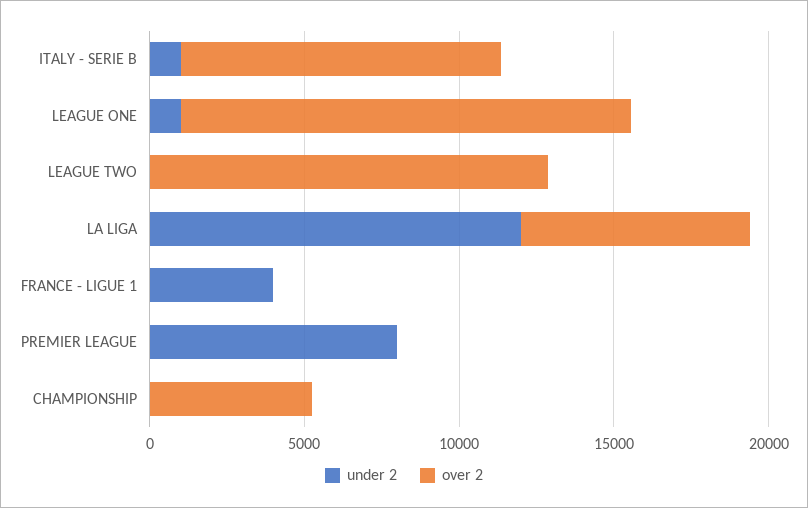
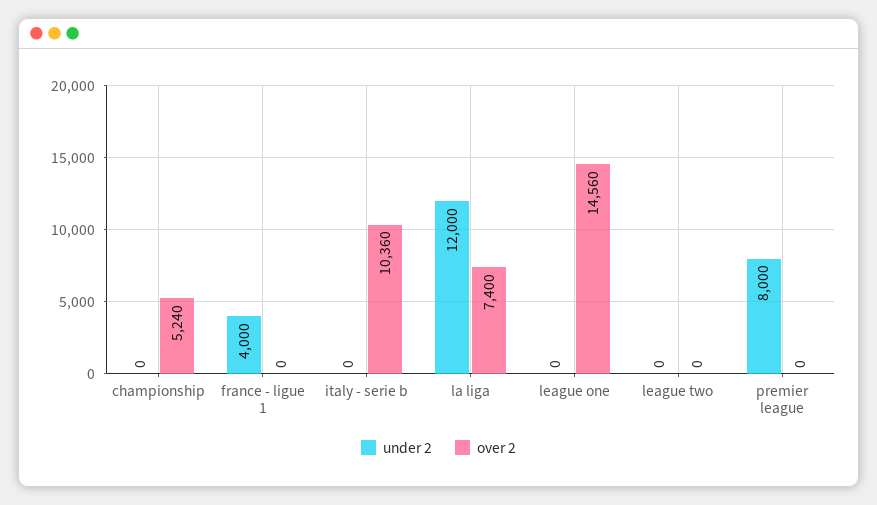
under 2, ITALY - SERIE B: 1000 -> 0
under 2, LEAGUE ONE: 1000 -> 0
over 2, LEAGUE TWO: 13000 -> 0

